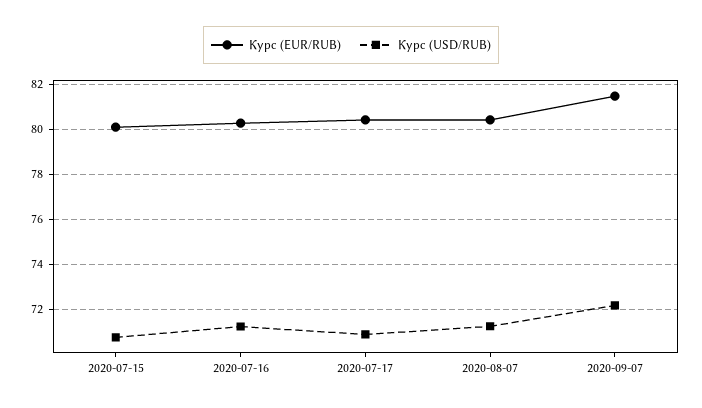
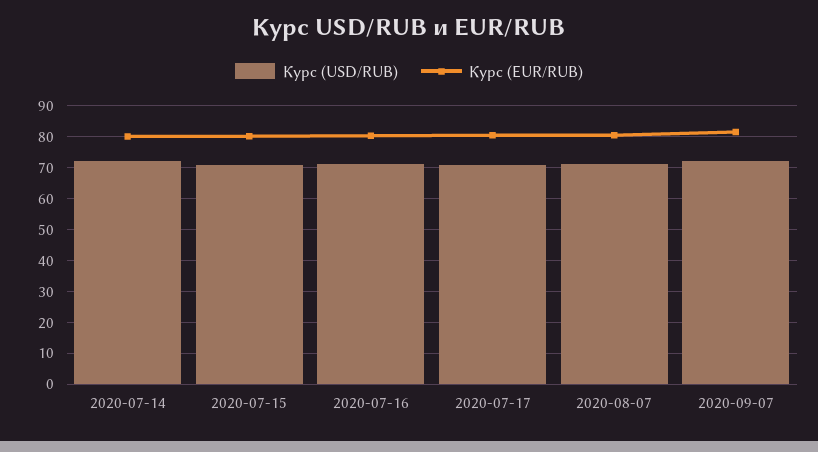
Курс (USD/RUB), 2020-07-14: none -> 72
Курс (EUR/RUB), 2020-07-14: none -> 80

